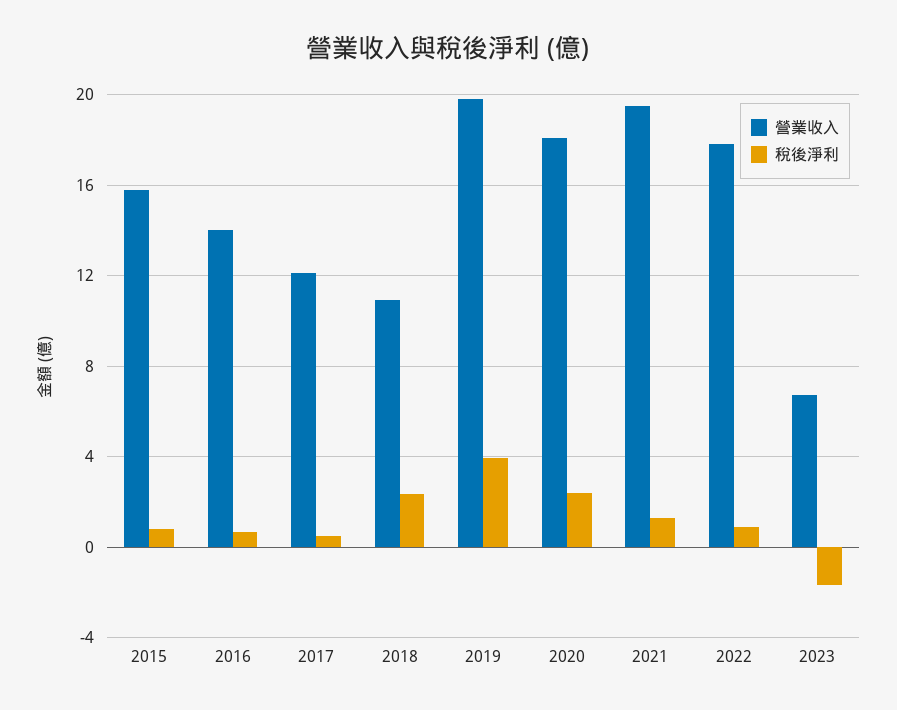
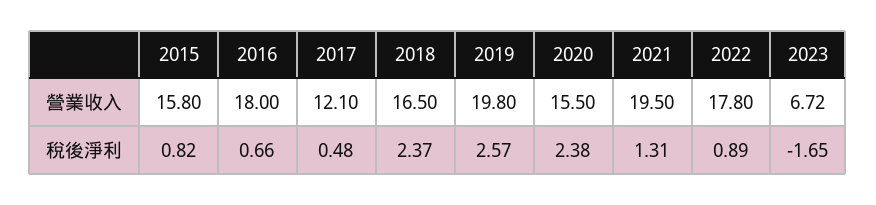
營業收入, 2016: 14 -> 18
營業收入, 2018: 11 -> 16.5
稅後淨利, 2019: 4 -> 2.57
營業收入, 2020: 18 -> 15.5

